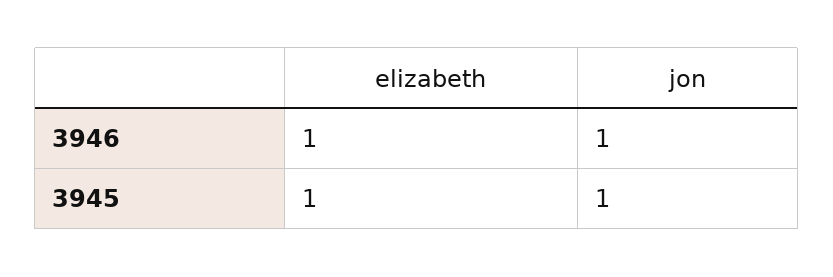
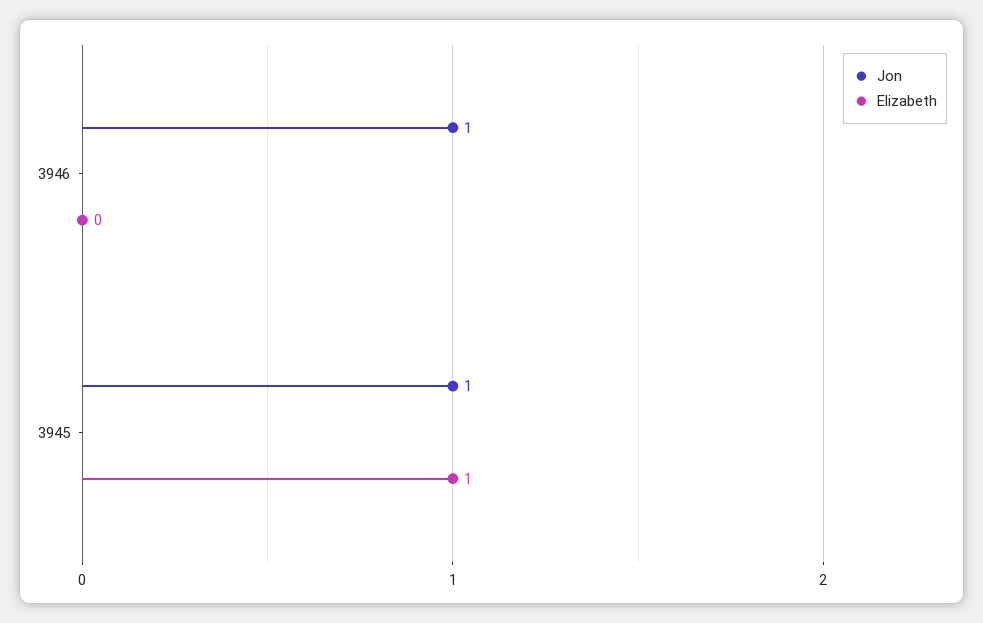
elizabeth, 3946: 1 -> 0

